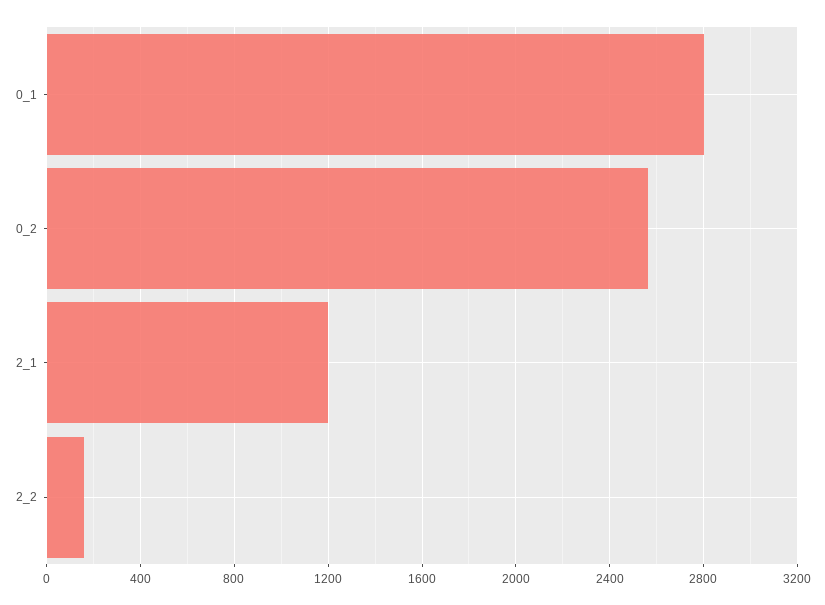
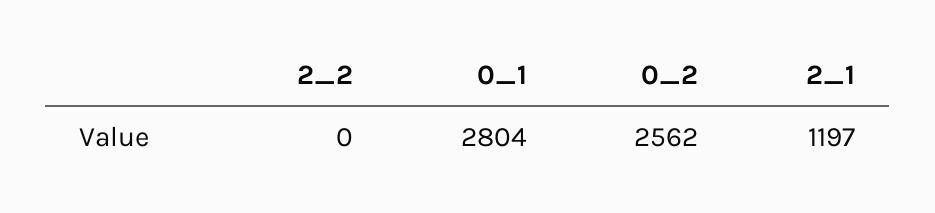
2_2: 150 -> 0

